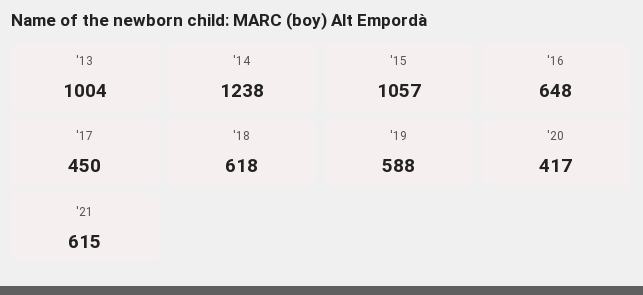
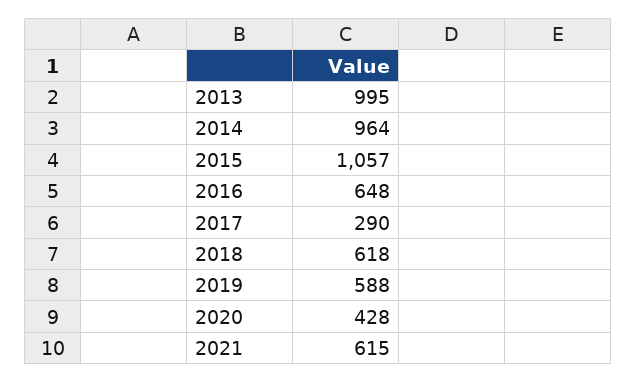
'13: 1004 -> 995
'14: 1238 -> 964
'17: 450 -> 290
'20: 417 -> 428

